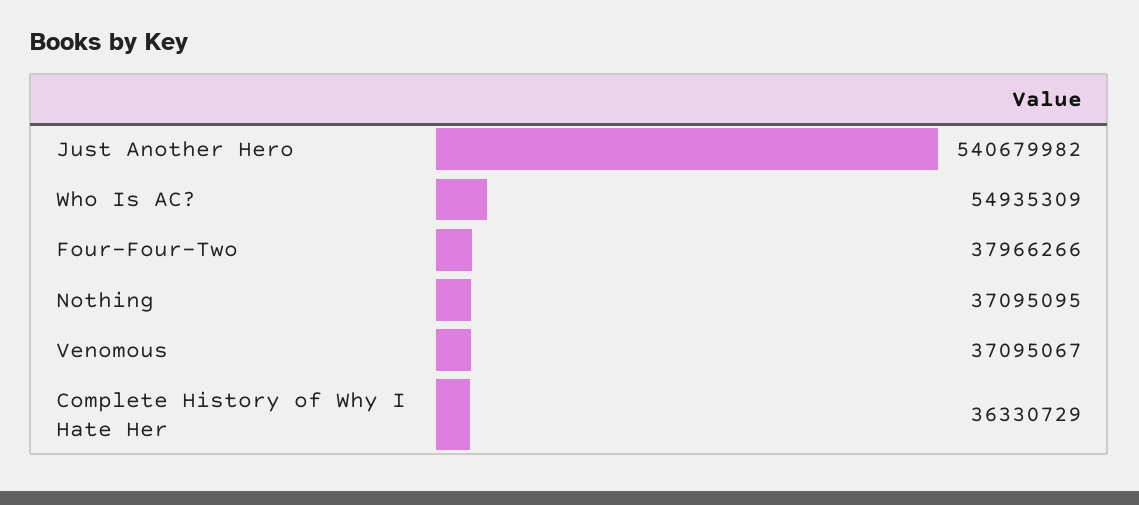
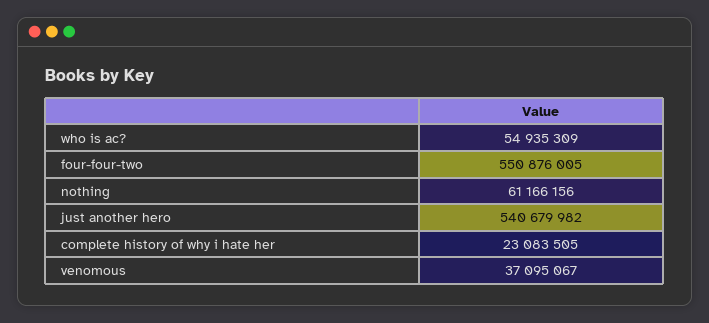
Four-Four-Two: 37966266 -> 550876005
Nothing: 37095095 -> 61166156
Complete History of Why I Hate Her: 36330729 -> 23083505

